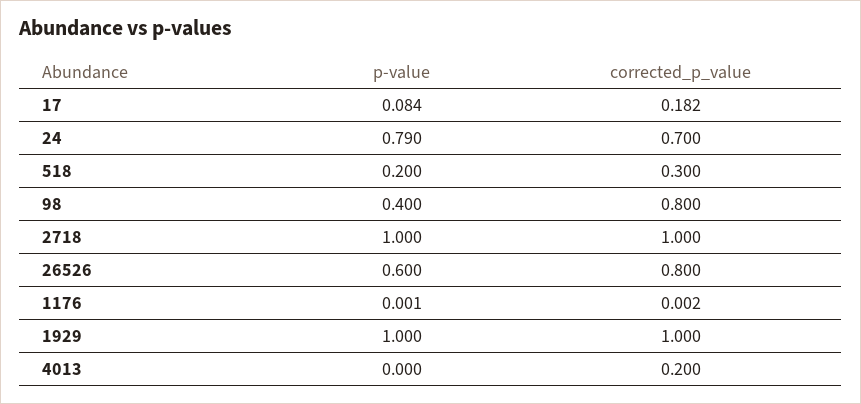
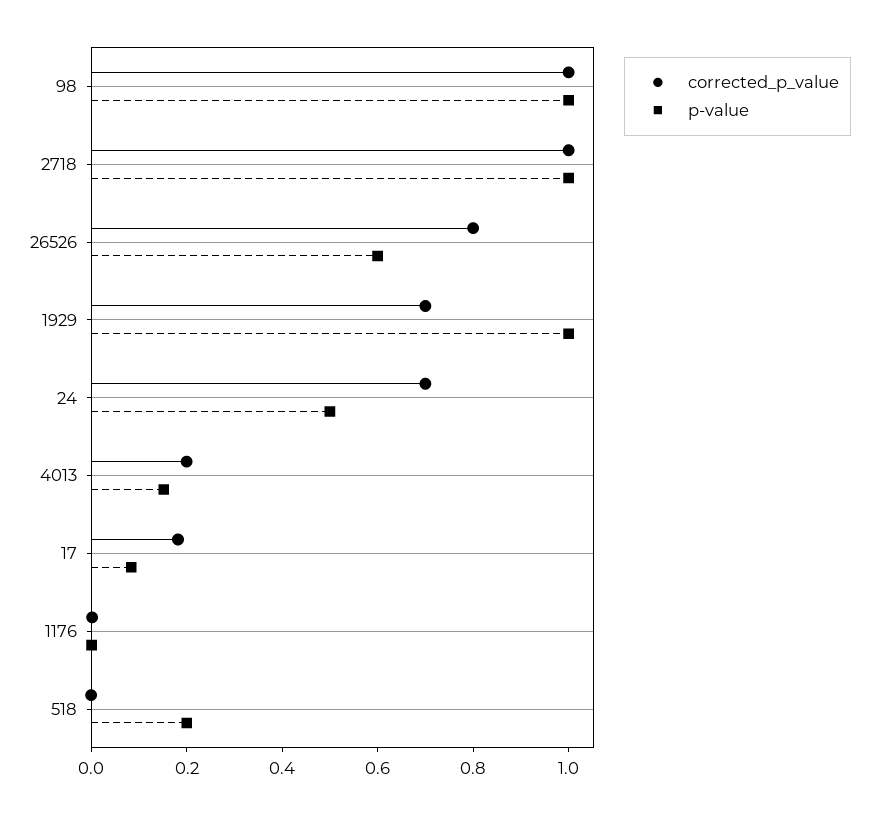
p-value, 24: 0.79 -> 0.5
corrected_p_value, 518: 0.3 -> 0
p-value, 98: 0.4 -> 1
corrected_p_value, 98: 0.8 -> 1
corrected_p_value, 1929: 1 -> 0.7
p-value, 4013: 0 -> 0.15

